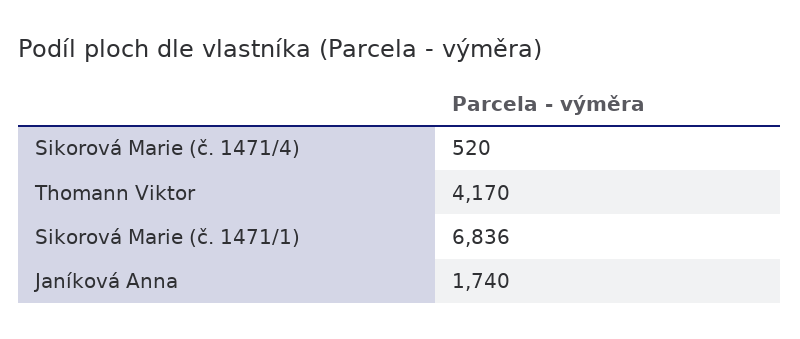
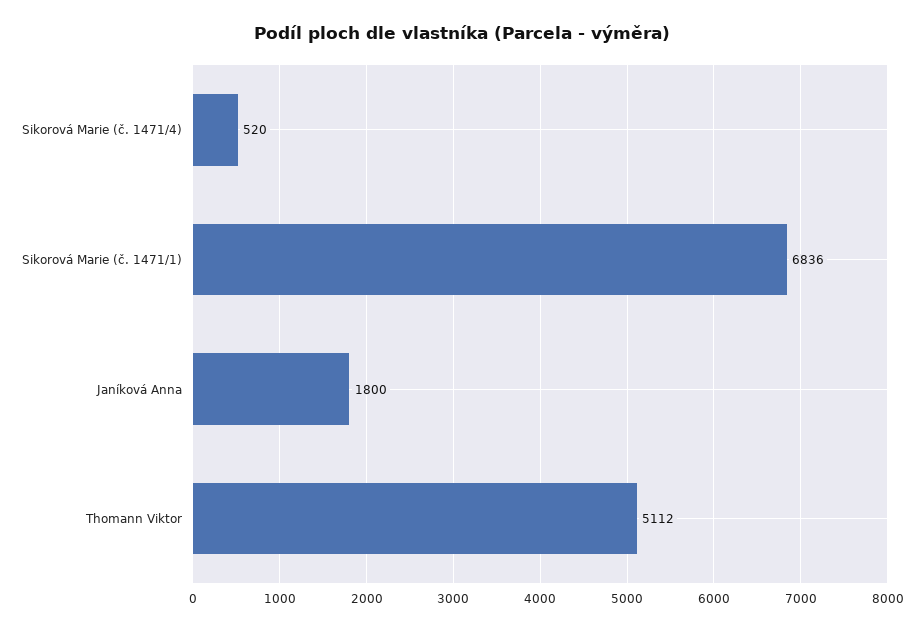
Thomann Viktor: 4170 -> 5112
Janíková Anna: 1740 -> 1800

